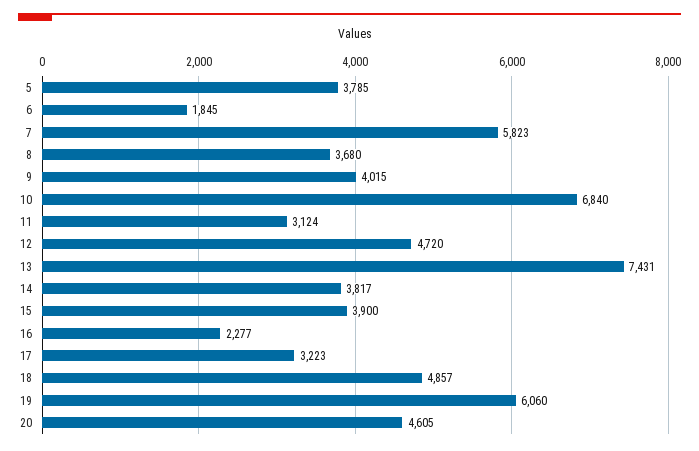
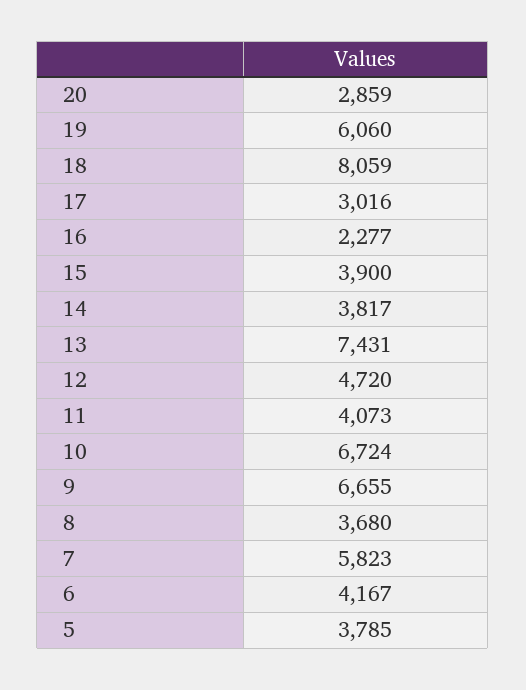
6: 1845 -> 4167
9: 4015 -> 6655
10: 6840 -> 6724
11: 3124 -> 4073
17: 3223 -> 3016
18: 4857 -> 8059
20: 4605 -> 2859

